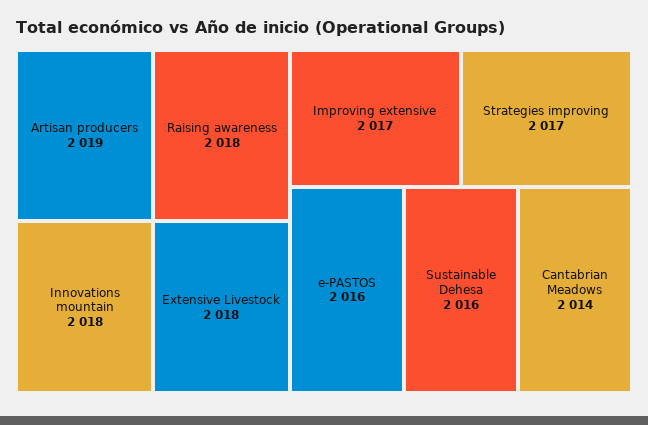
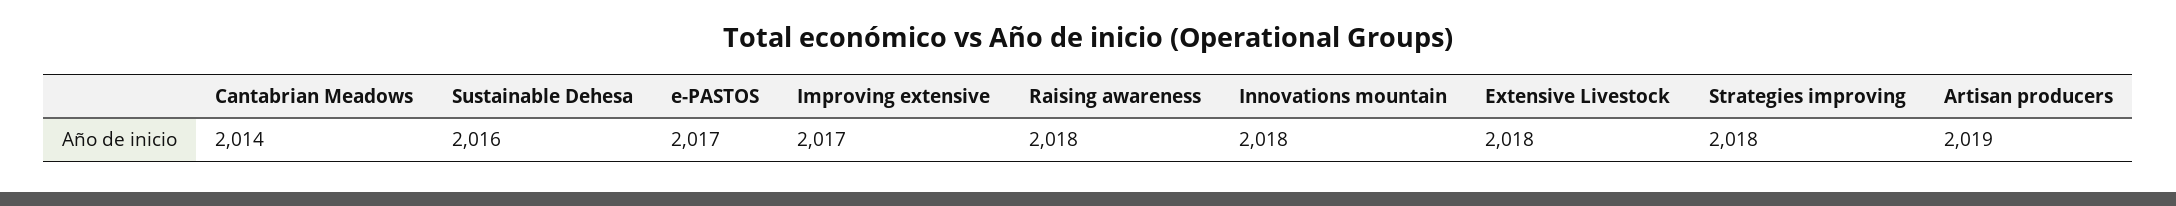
Strategies improving: 2017 -> 2018
e-PASTOS: 2016 -> 2017

